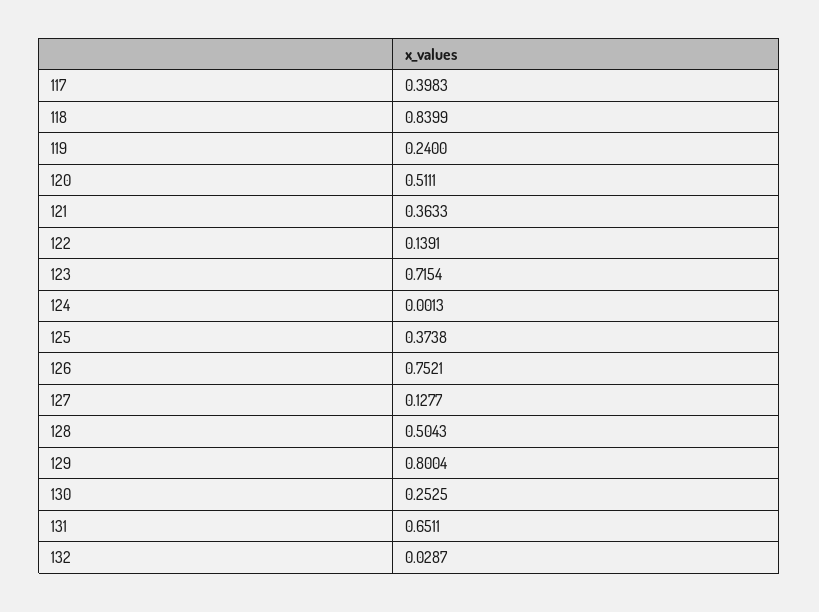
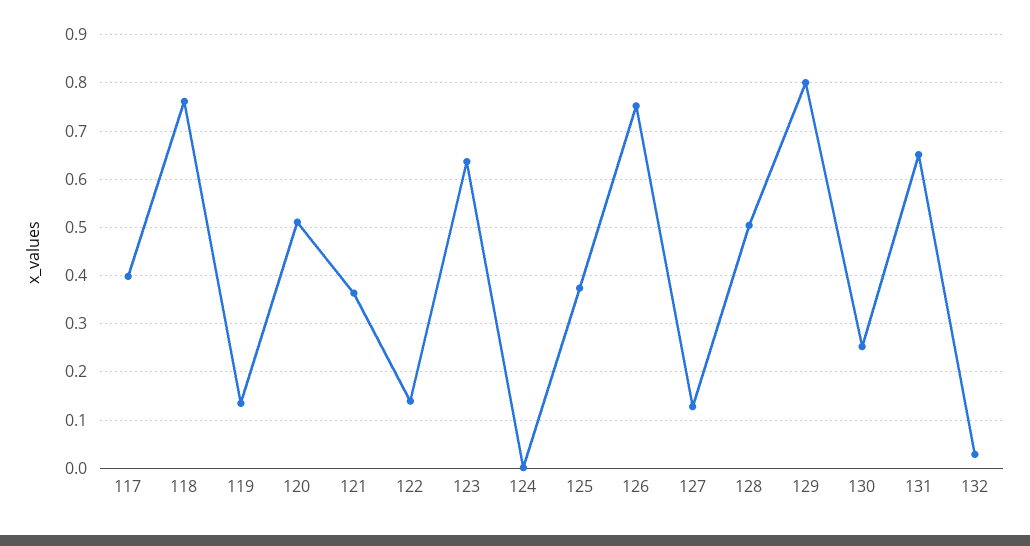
118: 0.8399 -> 0.76
119: 0.24 -> 0.14
123: 0.7154 -> 0.64

